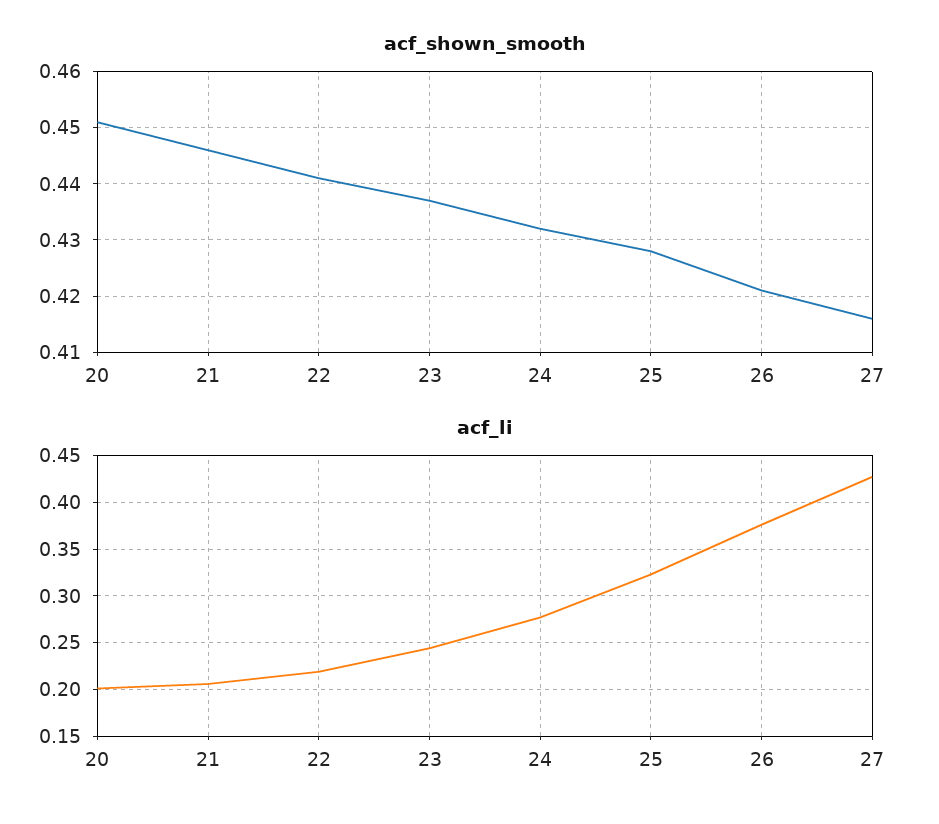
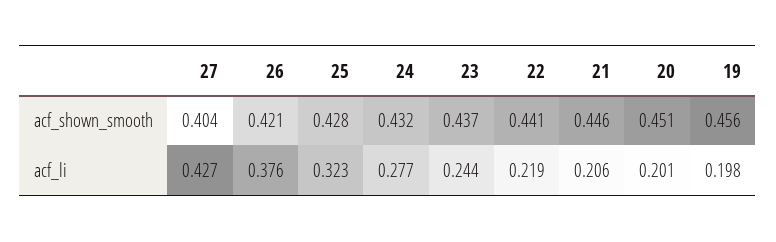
acf_shown_smooth, 27: 0.415 -> 0.404
acf_shown_smooth, 19: none -> 0.456
acf_li, 19: none -> 0.198

